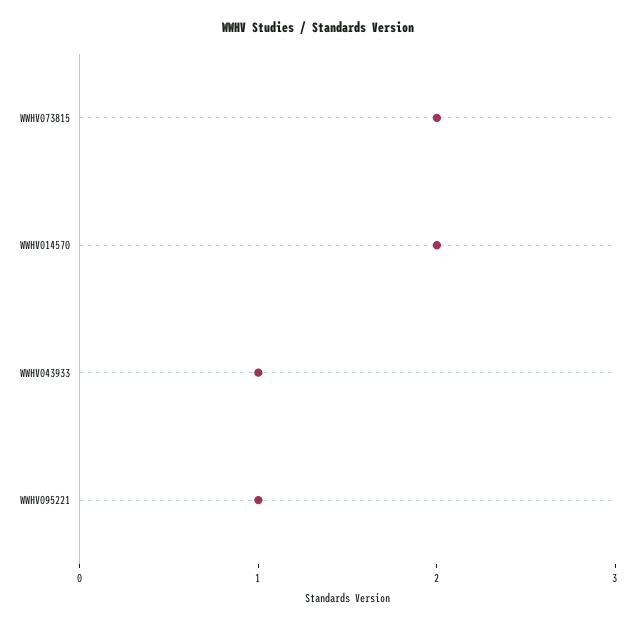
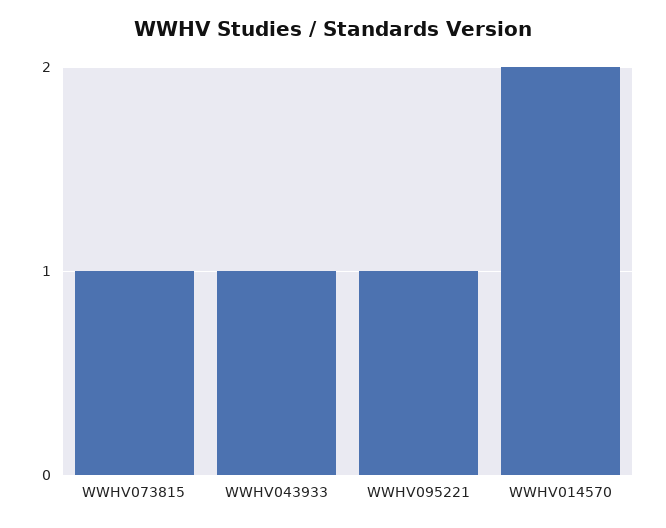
WWHV073815: 2 -> 1

